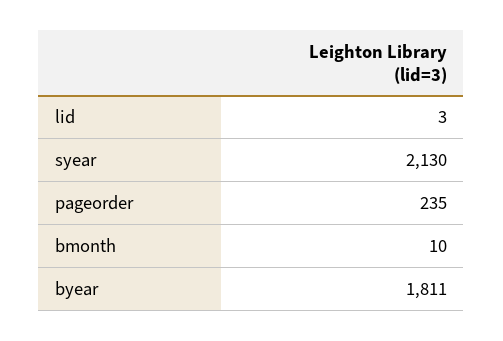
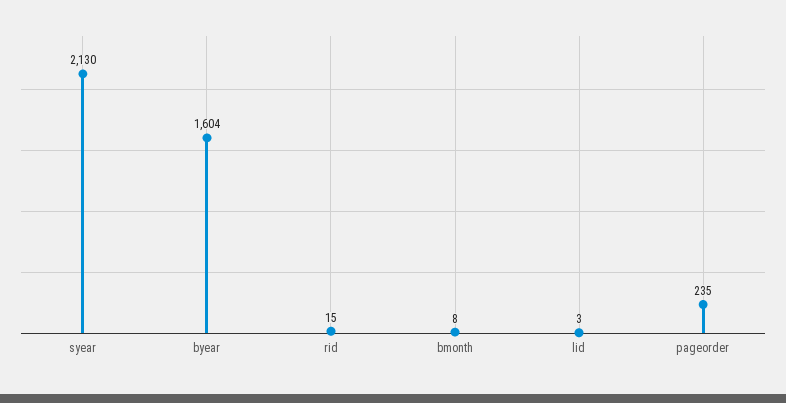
bmonth: 10 -> 8
byear: 1811 -> 1604
rid: none -> 15

